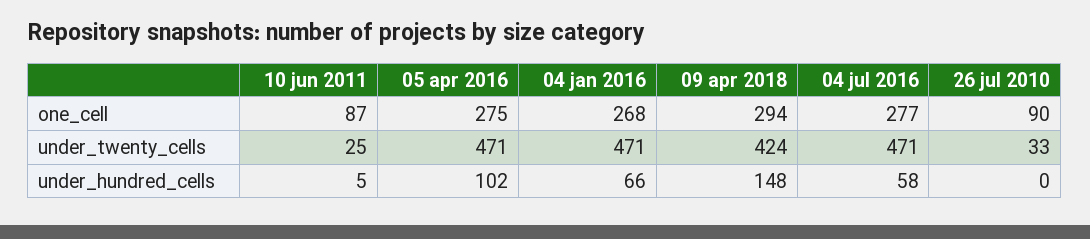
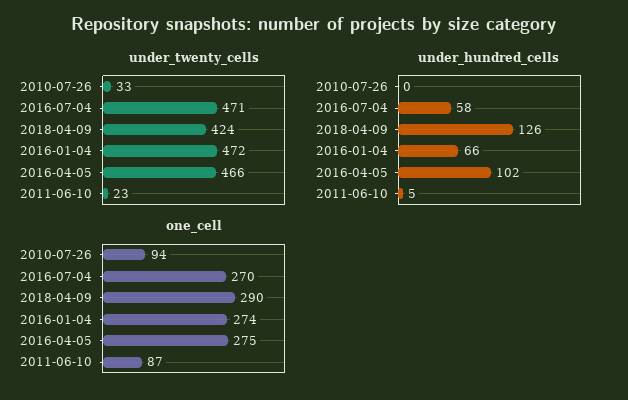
one_cell, 04 jan 2016: 268 -> 274
one_cell, 09 apr 2018: 294 -> 290
one_cell, 04 jul 2016: 277 -> 270
one_cell, 26 jul 2010: 90 -> 94
under_twenty_cells, 10 jun 2011: 25 -> 23
under_twenty_cells, 05 apr 2016: 471 -> 466
under_twenty_cells, 04 jan 2016: 471 -> 472
under_hundred_cells, 09 apr 2018: 148 -> 126

